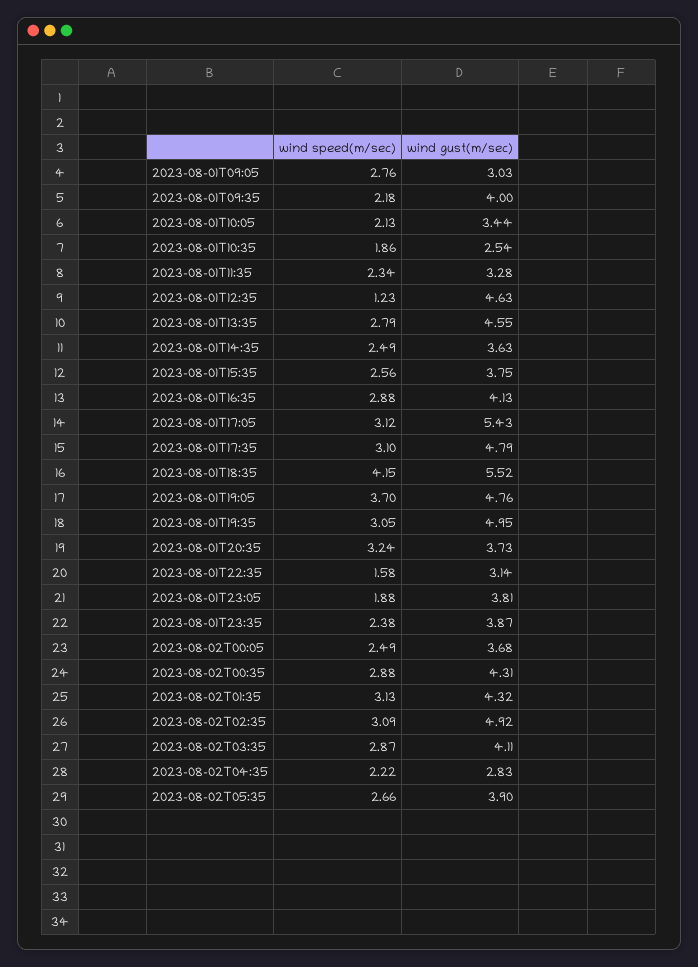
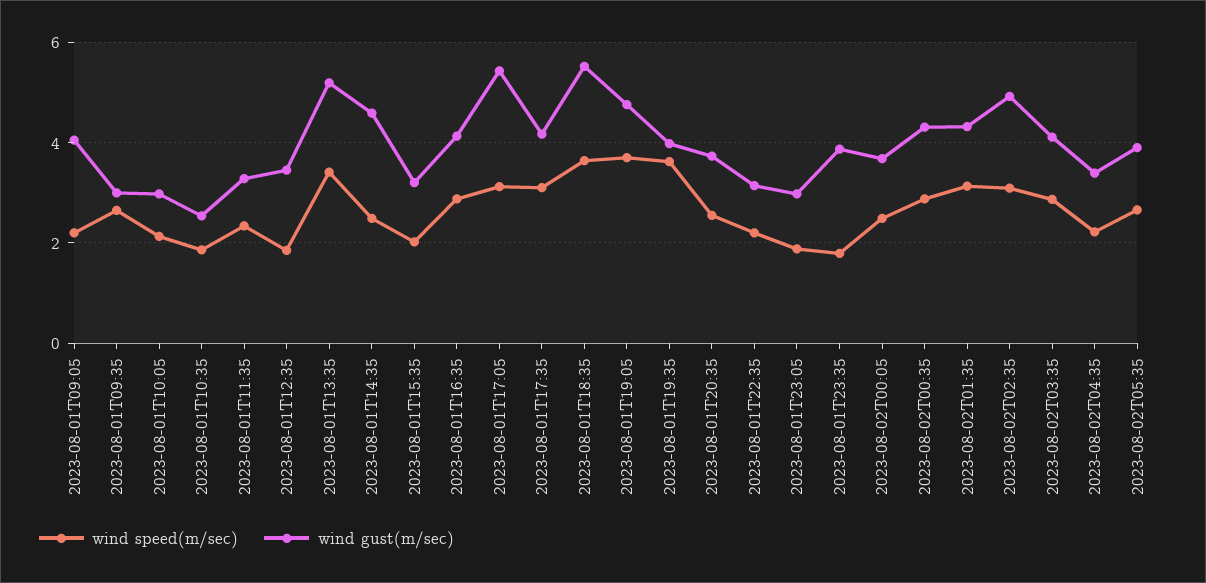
wind speed(m/sec), 2023-08-01T09:05: 2.76 -> 2.2
wind gust(m/sec), 2023-08-01T09:05: 3.03 -> 4
wind speed(m/sec), 2023-08-01T09:35: 2.18 -> 2.6
wind gust(m/sec), 2023-08-01T09:35: 4 -> 3
wind gust(m/sec), 2023-08-01T10:05: 3.44 -> 3
wind speed(m/sec), 2023-08-01T12:35: 1.23 -> 1.8
wind gust(m/sec), 2023-08-01T12:35: 4.63 -> 3.4
wind speed(m/sec), 2023-08-01T13:35: 2.79 -> 3.4
wind gust(m/sec), 2023-08-01T13:35: 4.55 -> 5.2
wind gust(m/sec), 2023-08-01T14:35: 3.63 -> 4.6
wind speed(m/sec), 2023-08-01T15:35: 2.56 -> 2
wind gust(m/sec), 2023-08-01T15:35: 3.75 -> 3.2
wind gust(m/sec), 2023-08-01T17:35: 4.79 -> 4.2
wind speed(m/sec), 2023-08-01T18:35: 4.15 -> 3.6
wind speed(m/sec), 2023-08-01T19:35: 3.05 -> 3.6
wind gust(m/sec), 2023-08-01T19:35: 4.95 -> 4
wind speed(m/sec), 2023-08-01T20:35: 3.24 -> 2.6
wind speed(m/sec), 2023-08-01T22:35: 1.58 -> 2.2
wind gust(m/sec), 2023-08-01T23:05: 3.81 -> 3
wind speed(m/sec), 2023-08-01T23:35: 2.38 -> 1.8
wind gust(m/sec), 2023-08-02T04:35: 2.83 -> 3.4

